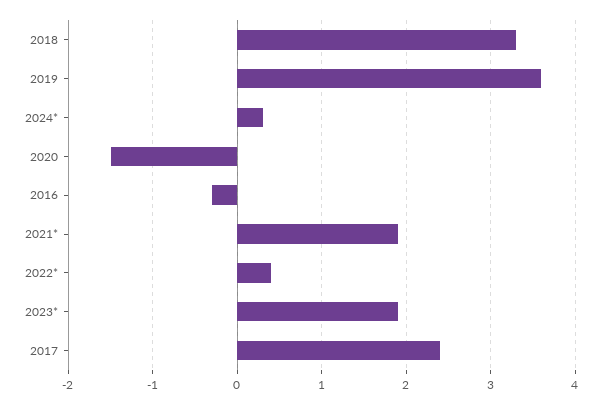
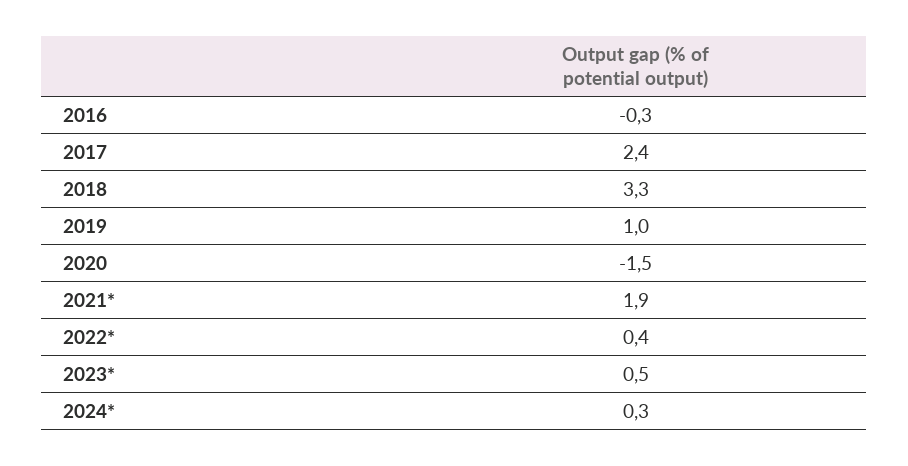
2019: 3.6 -> 1
2023*: 1.9 -> 0.5

